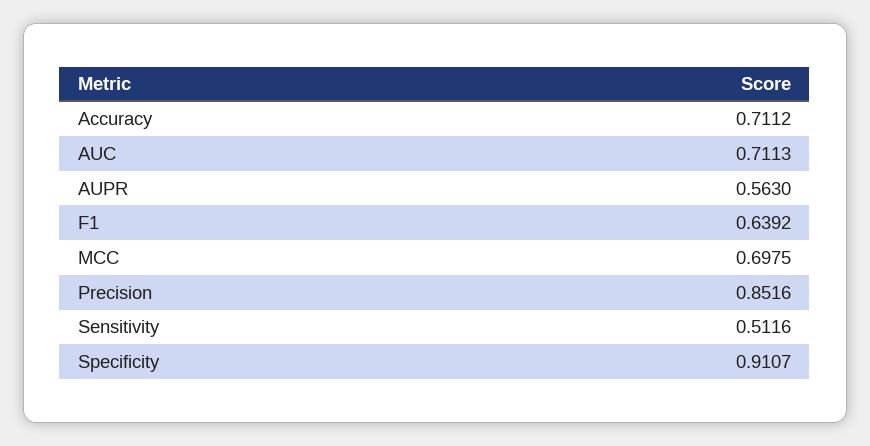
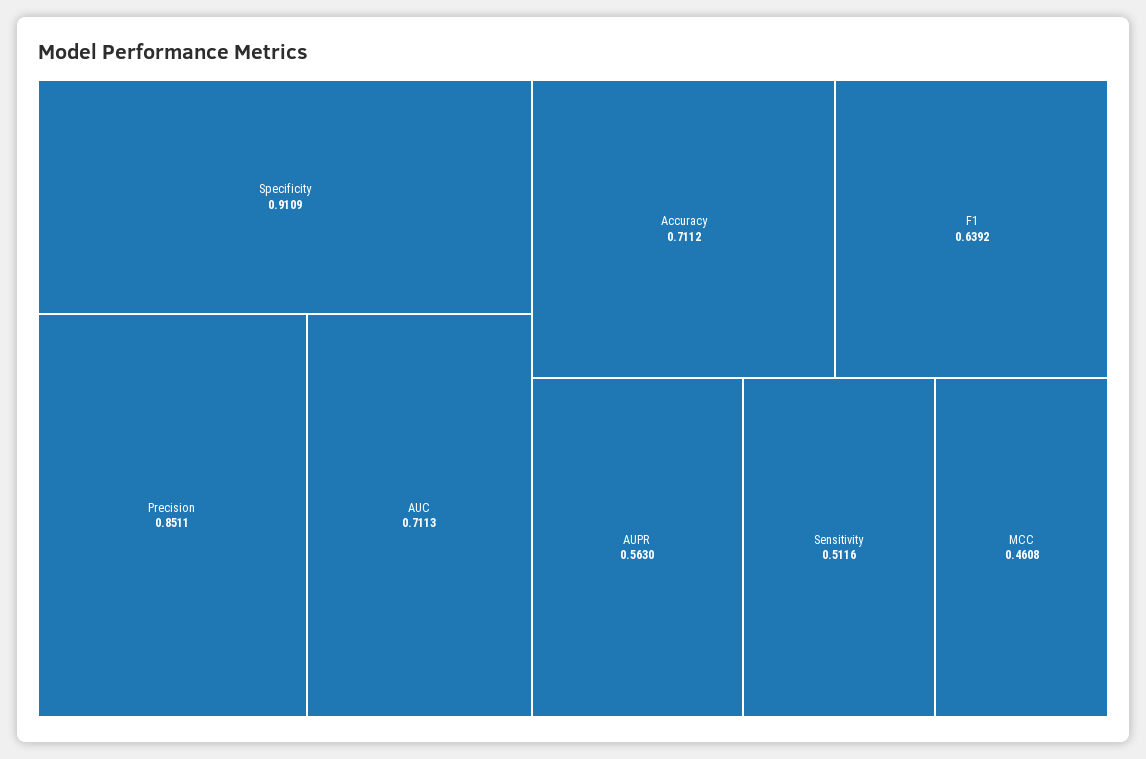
MCC: 0.6975 -> 0.4608
Precision: 0.8516 -> 0.8511
Specificity: 0.9107 -> 0.9109

